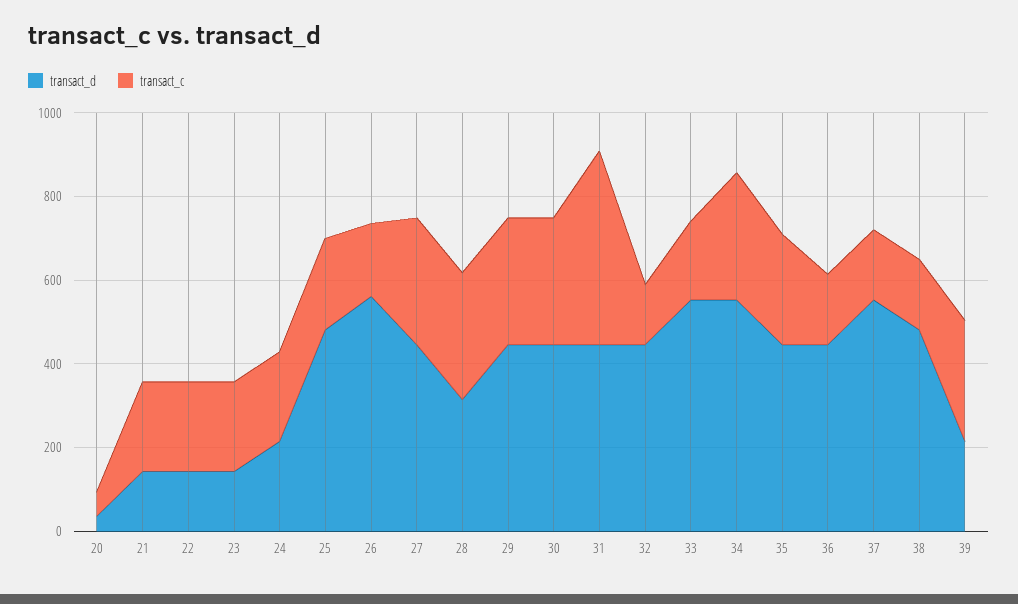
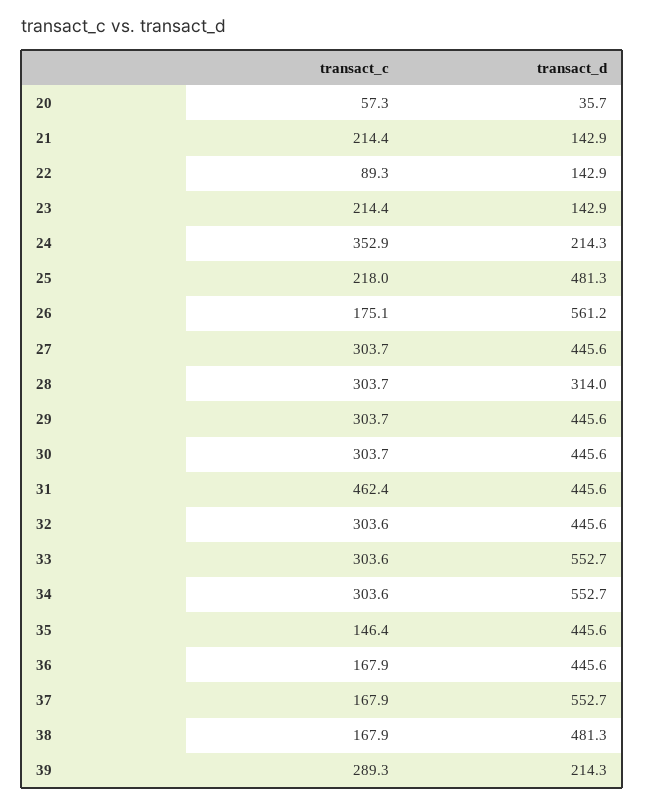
transact_c, 22: 200 -> 89.3
transact_c, 24: 200 -> 352.9
transact_c, 32: 150 -> 303.6
transact_c, 33: 200 -> 303.6
transact_c, 35: 250 -> 146.4

